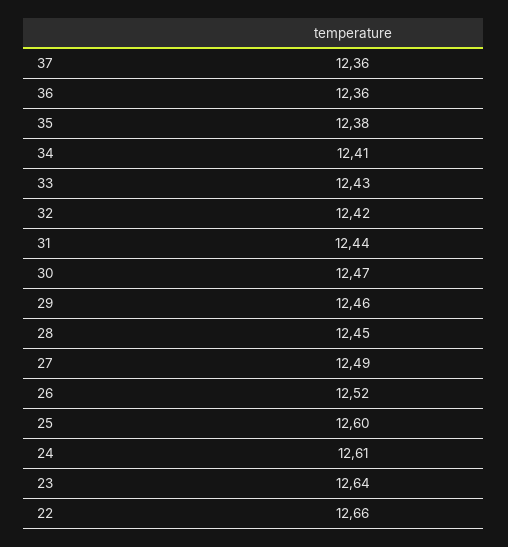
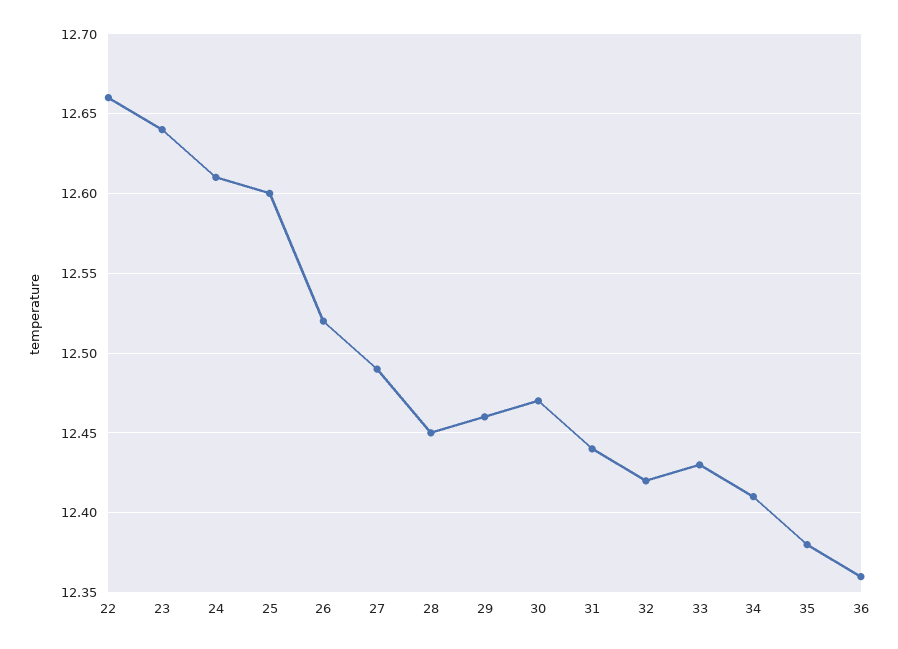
37: 12.36 -> none

